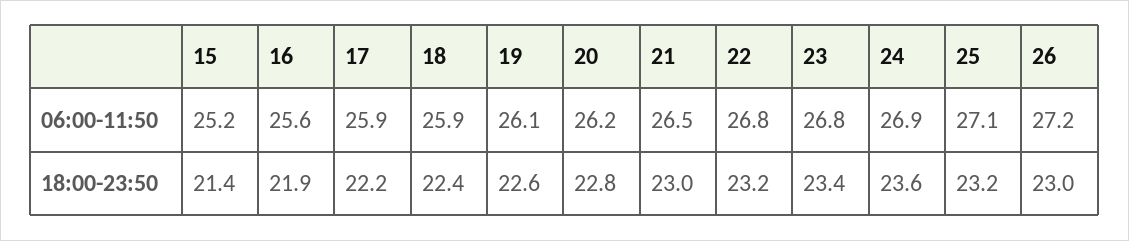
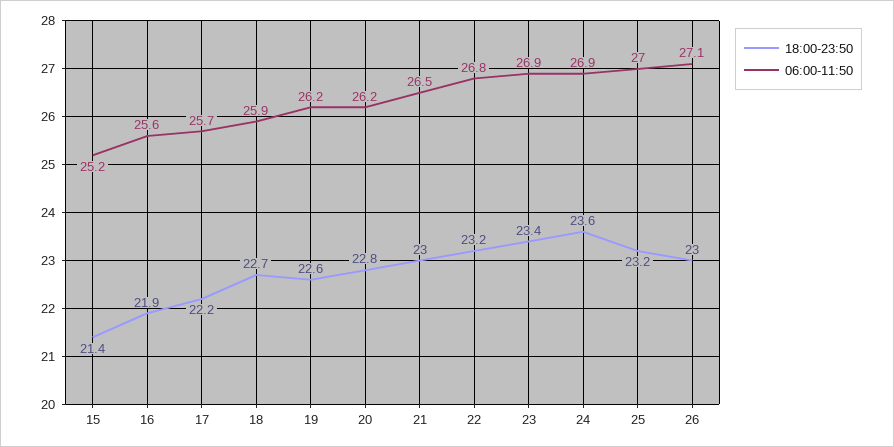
06:00-11:50, 17: 25.9 -> 25.7
06:00-11:50, 19: 26.1 -> 26.2
06:00-11:50, 23: 26.8 -> 26.9
06:00-11:50, 25: 27.1 -> 27
06:00-11:50, 26: 27.2 -> 27.1
18:00-23:50, 18: 22.4 -> 22.7

